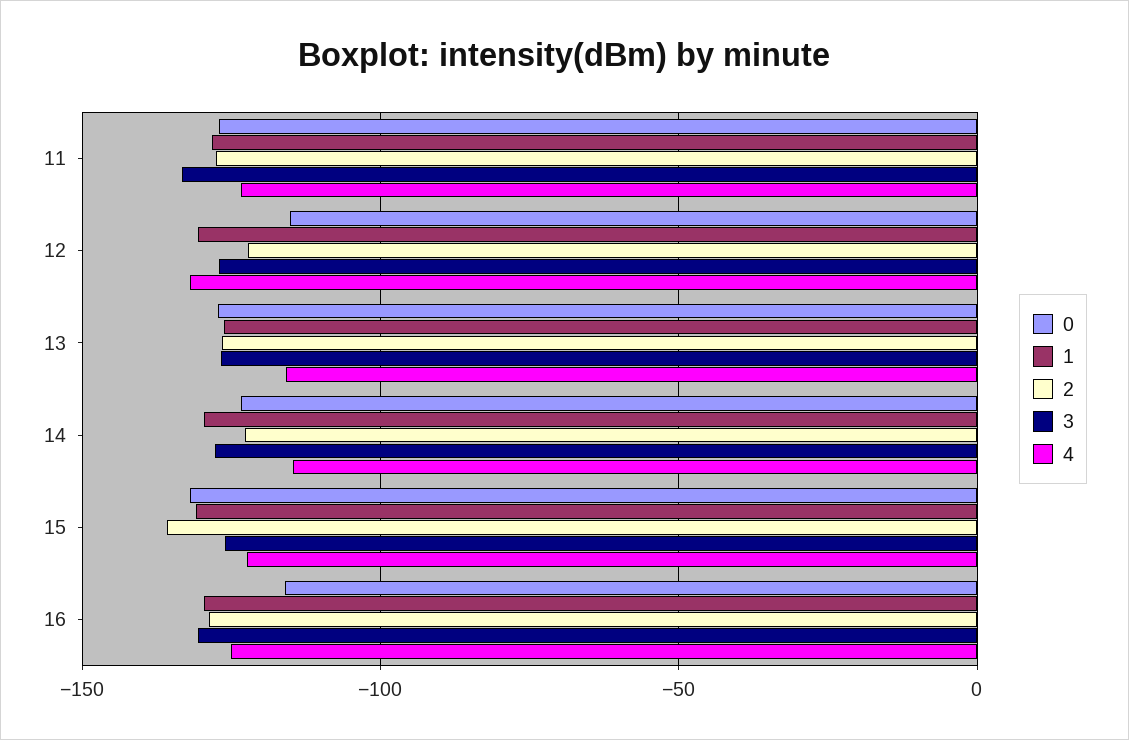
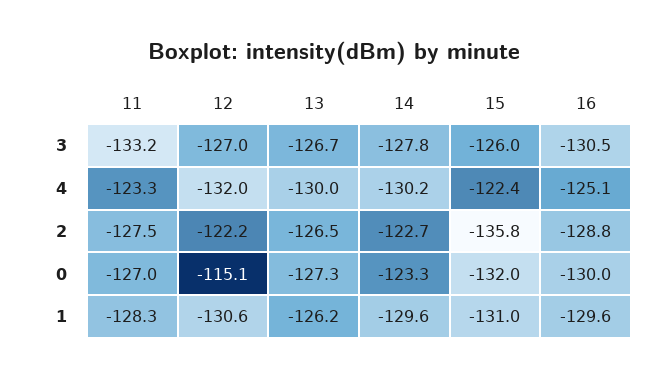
4, 13: -115 -> -130
4, 14: -115 -> -130.2
0, 16: -115 -> -130

